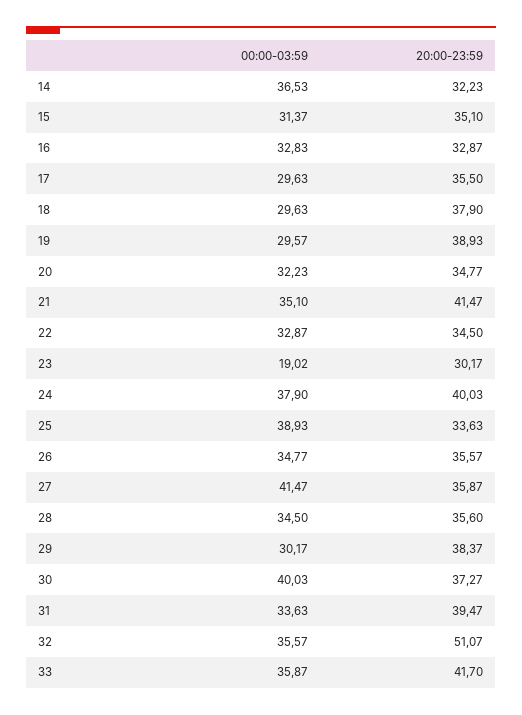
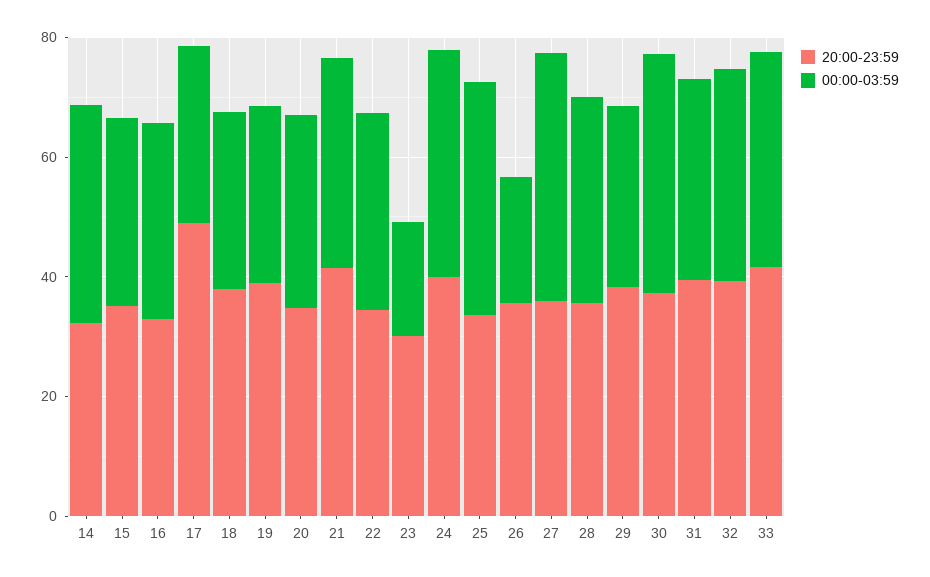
20:00-23:59, 17: 35.5 -> 50
00:00-03:59, 26: 34.77 -> 20
20:00-23:59, 32: 51.07 -> 40

